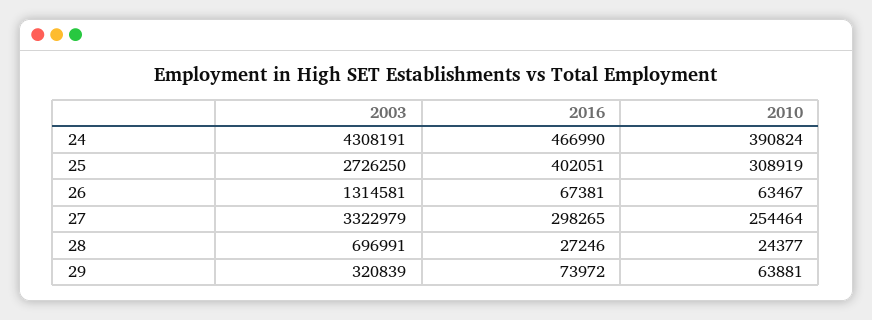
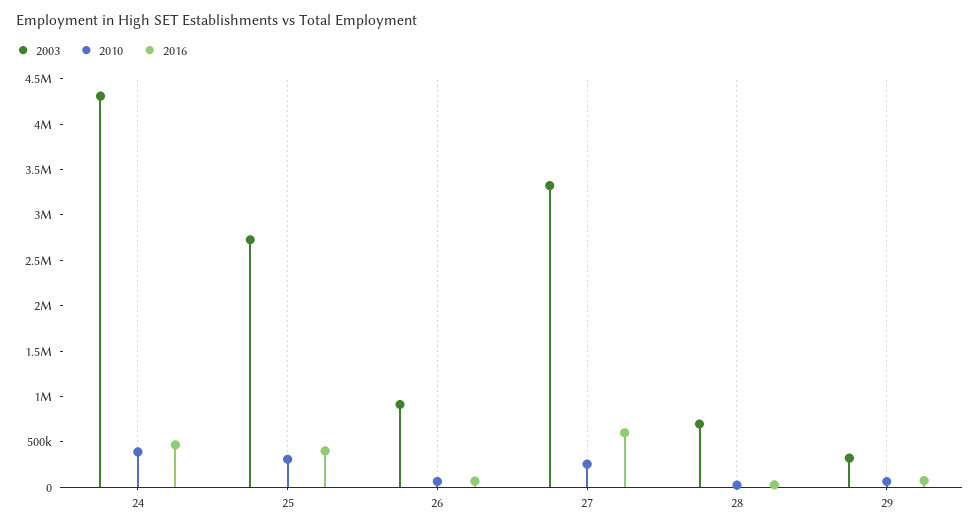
2003, 26: 1314581 -> 900000
2016, 27: 298265 -> 600000

